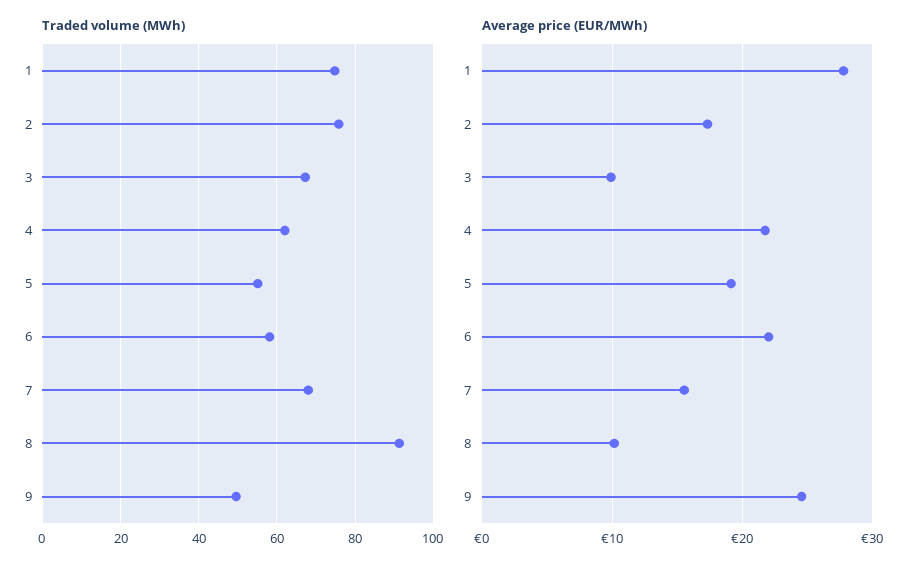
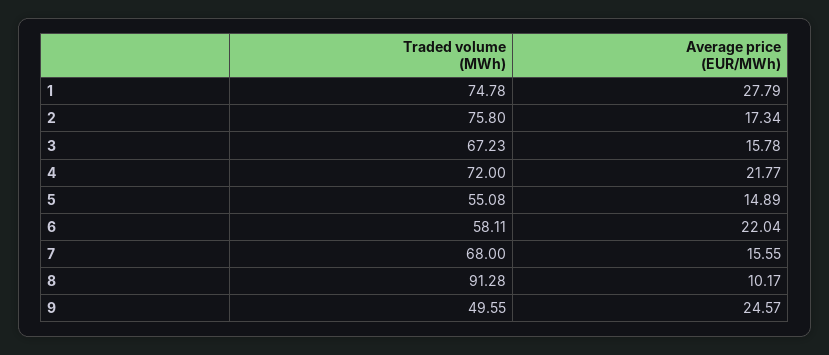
Traded volume (MWh), 4: 62 -> 72
Average price (EUR/MWh), 3: 10 -> 15.78
Average price (EUR/MWh), 5: 19 -> 14.89

